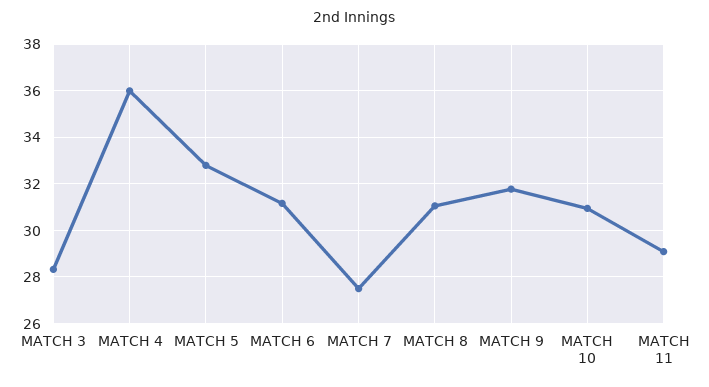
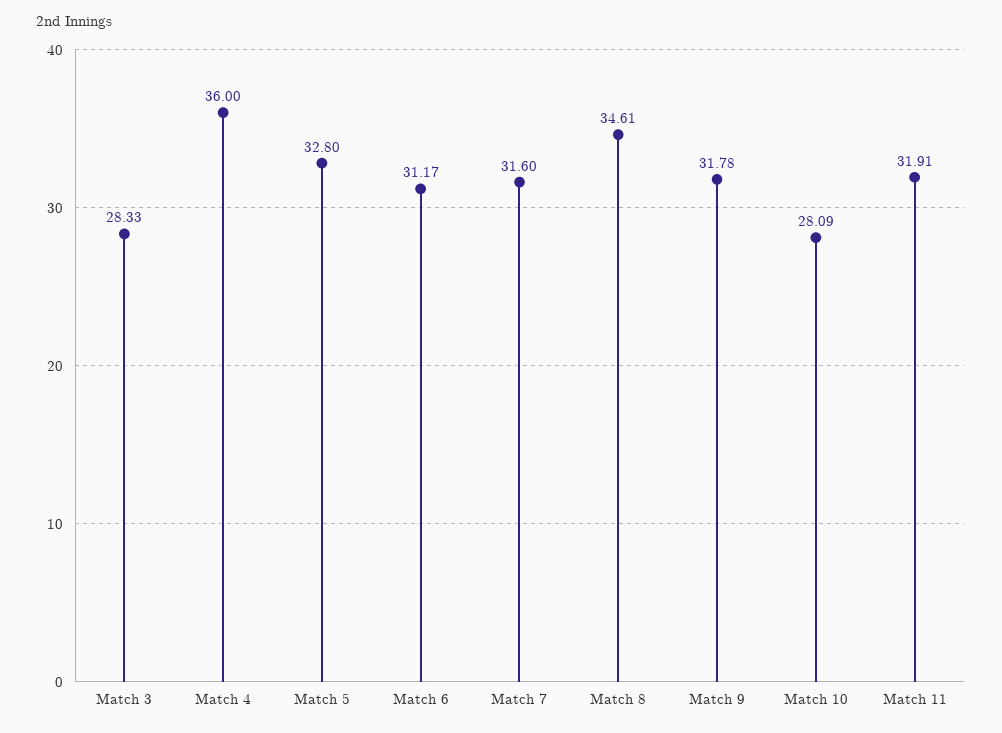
MATCH 7: 27.5 -> 31.6
MATCH 8: 31 -> 34.61
MATCH 10: 31 -> 28.09
MATCH 11: 29 -> 31.91

